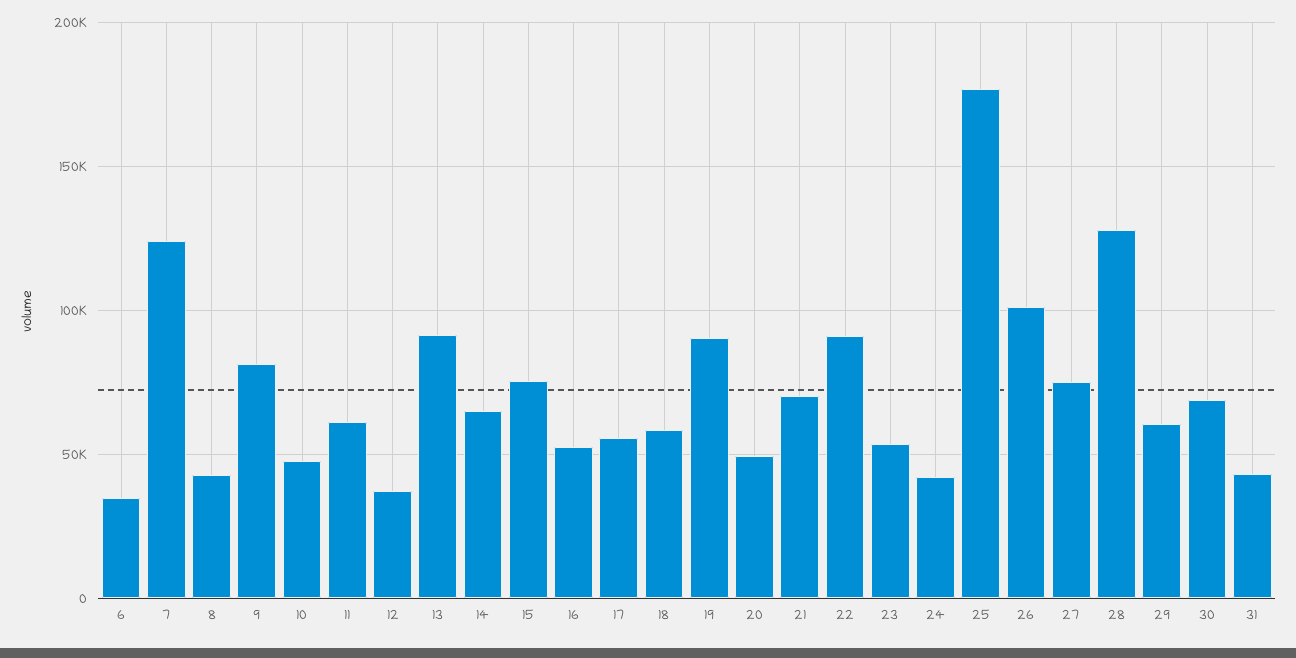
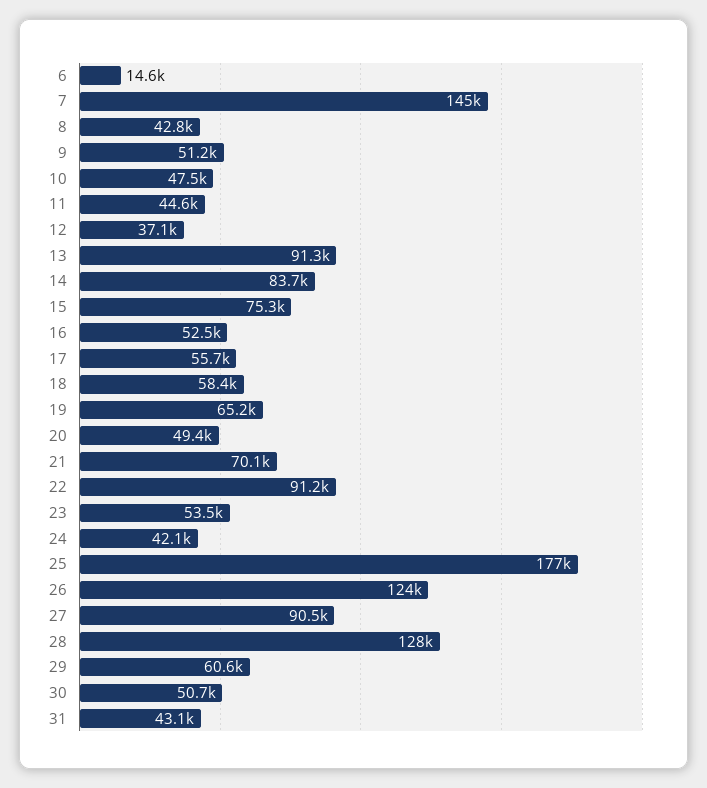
6: 35000 -> 14600
7: 125000 -> 145000
9: 80000 -> 51200
11: 60000 -> 44600
14: 65000 -> 83700
19: 90000 -> 65200
26: 100000 -> 124000
27: 75000 -> 90500
30: 70000 -> 50700

